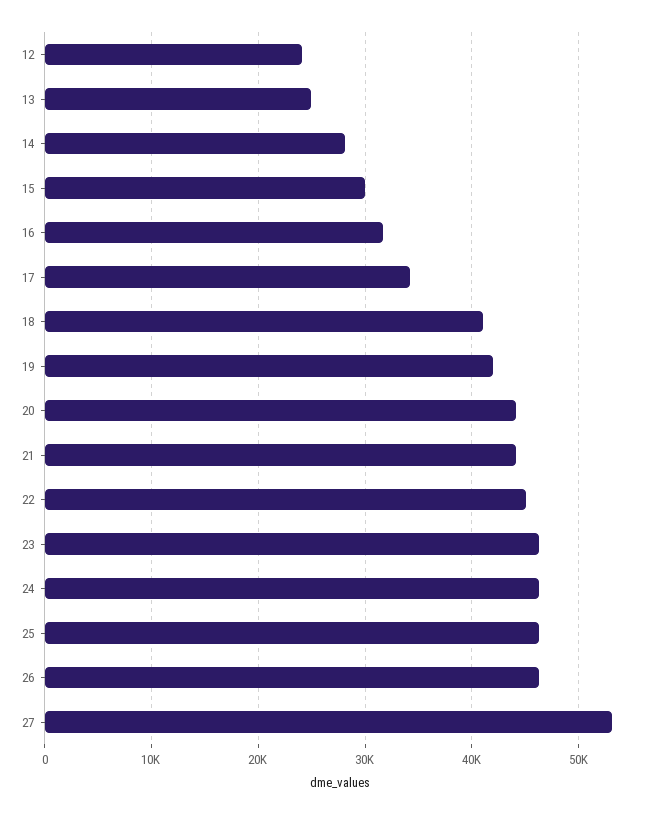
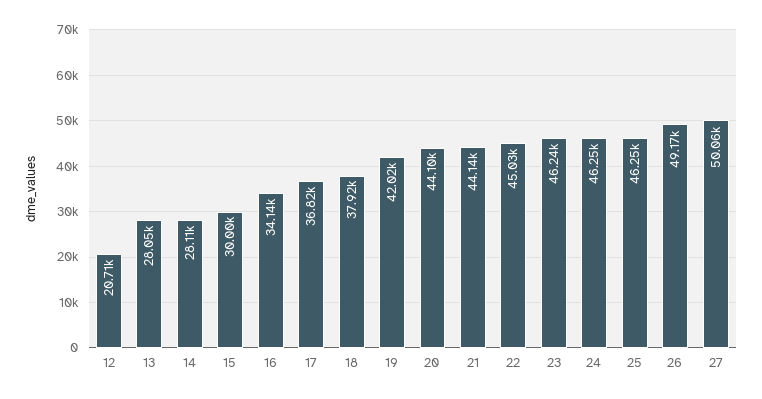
12: 24000 -> 20710
13: 25000 -> 28050
16: 32000 -> 34140
17: 34000 -> 36820
18: 41000 -> 37920
26: 46000 -> 49170
27: 53000 -> 50060

